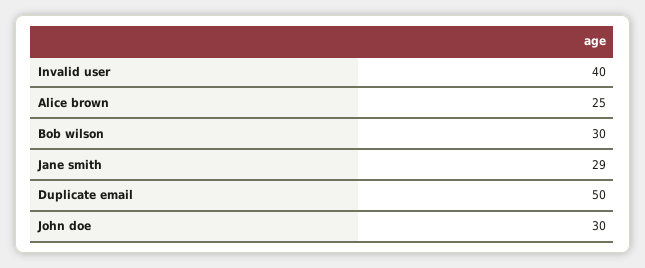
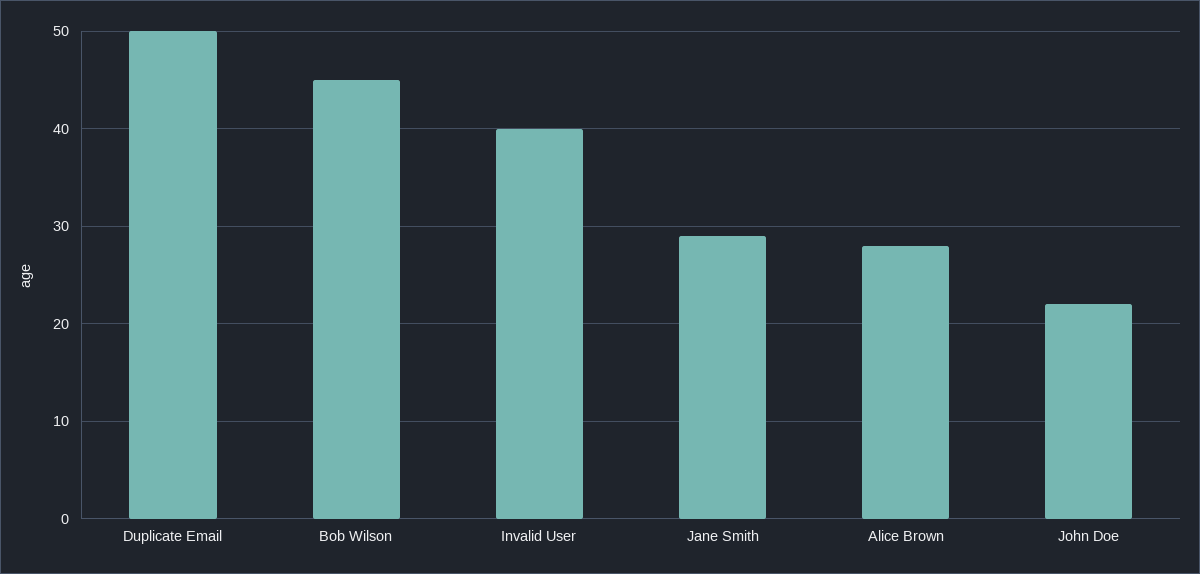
Alice brown: 25 -> 28
Bob wilson: 30 -> 45
John doe: 30 -> 22

